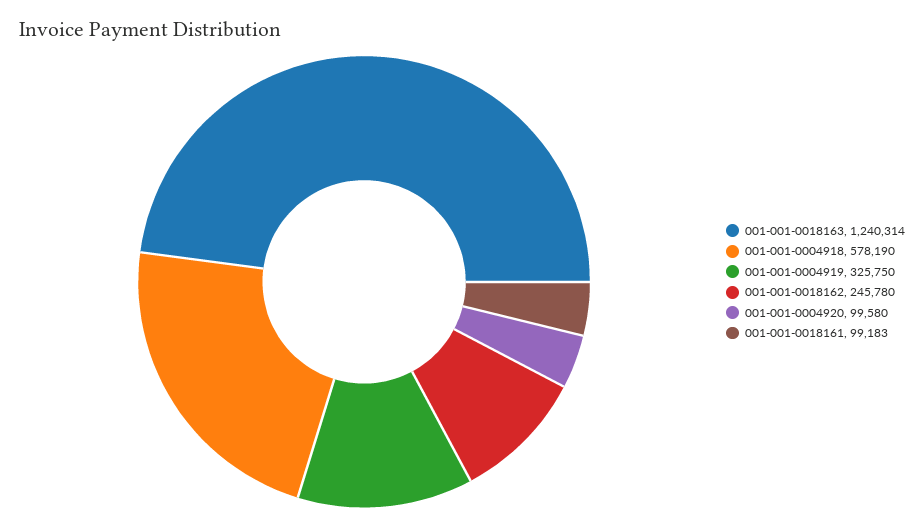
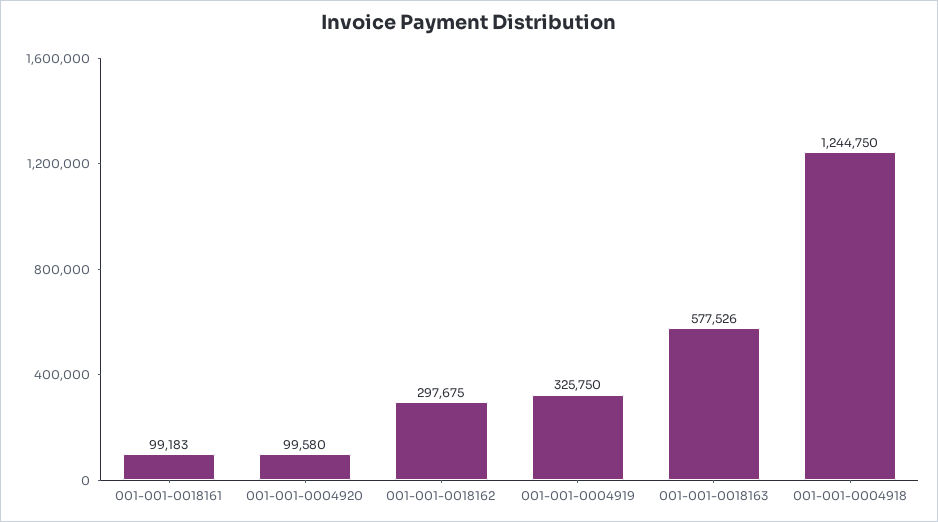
001-001-0018163: 1240314 -> 577526
001-001-0004918: 578190 -> 1244750
001-001-0018162: 245780 -> 297675

